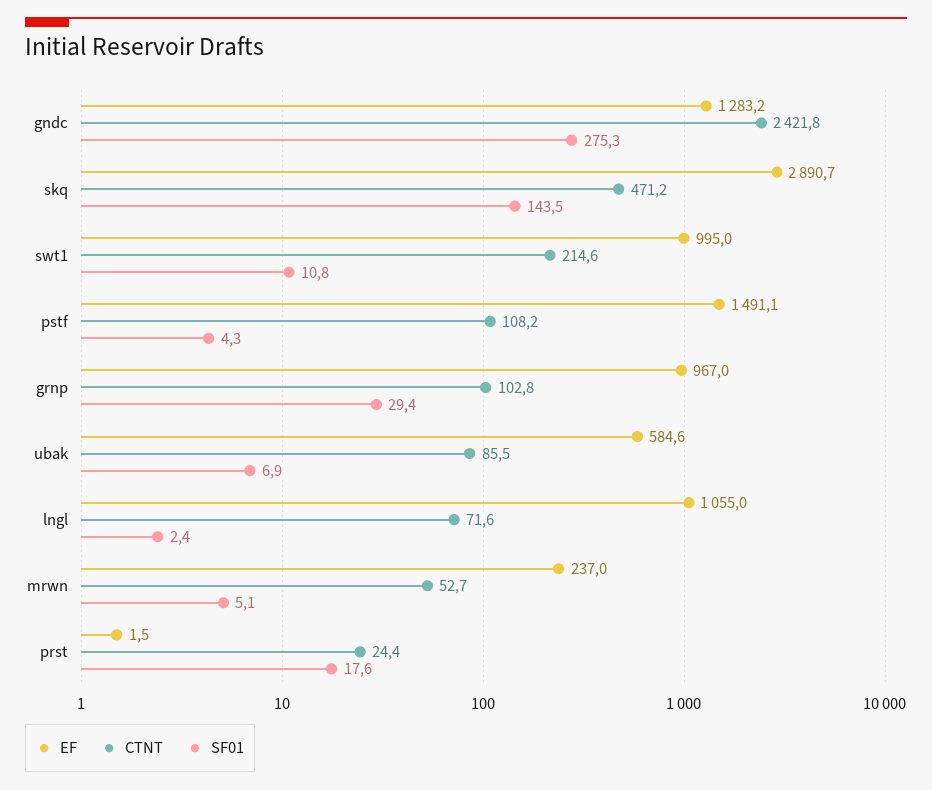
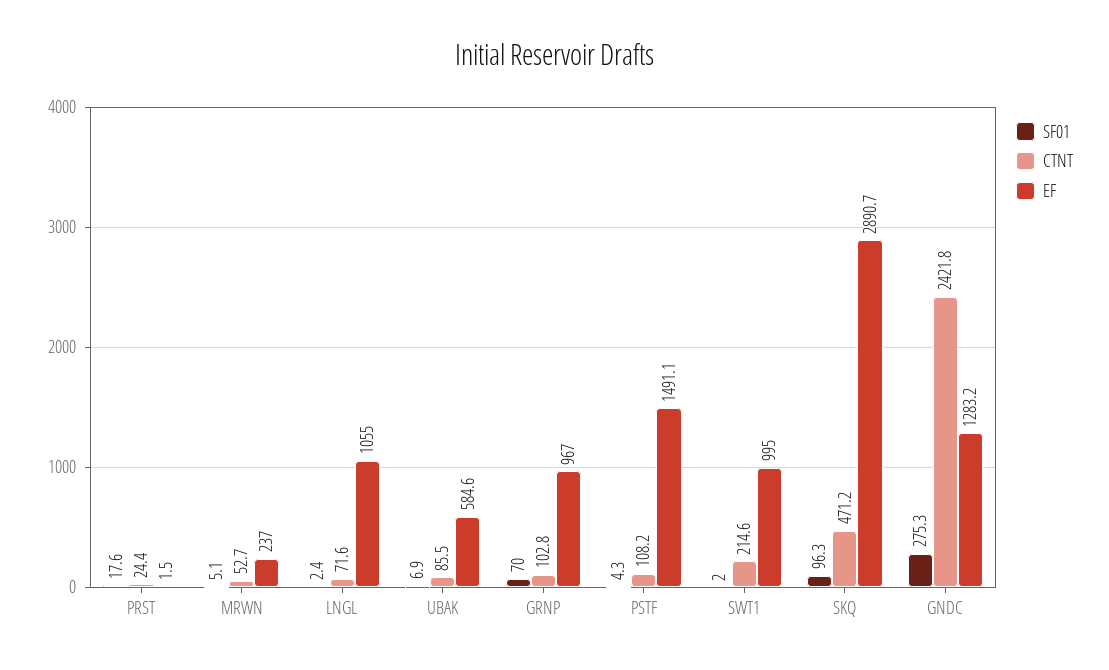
SF01, skq: 143.5 -> 96.3
SF01, swt1: 10.8 -> 2
SF01, grnp: 29.4 -> 70

